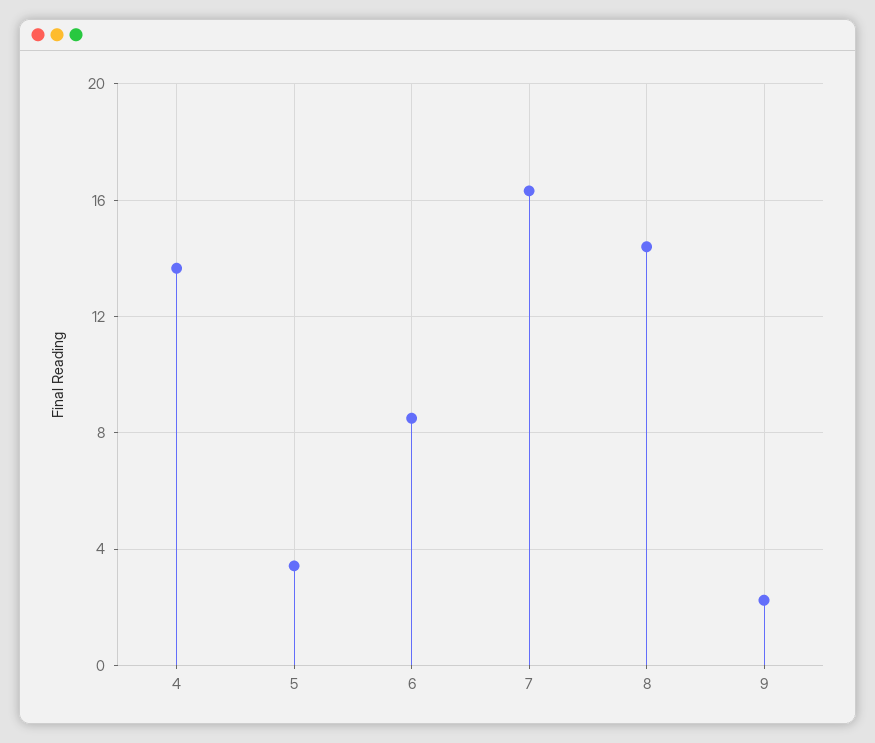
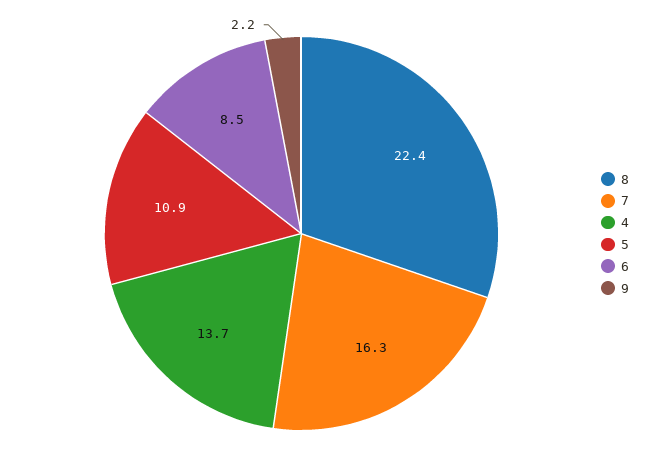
5: 3.5 -> 10.9
8: 14.5 -> 22.4

